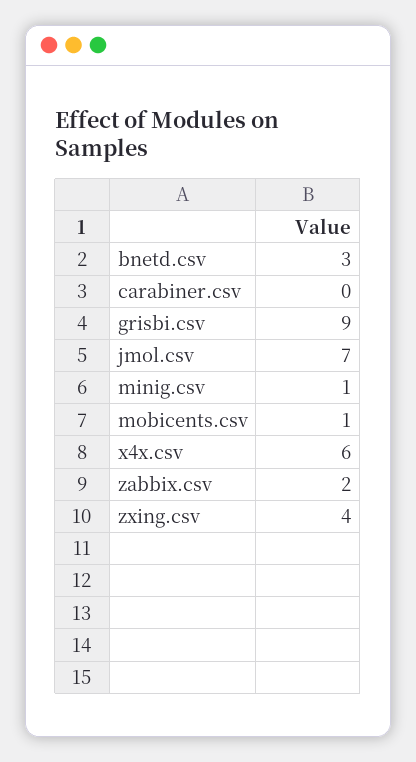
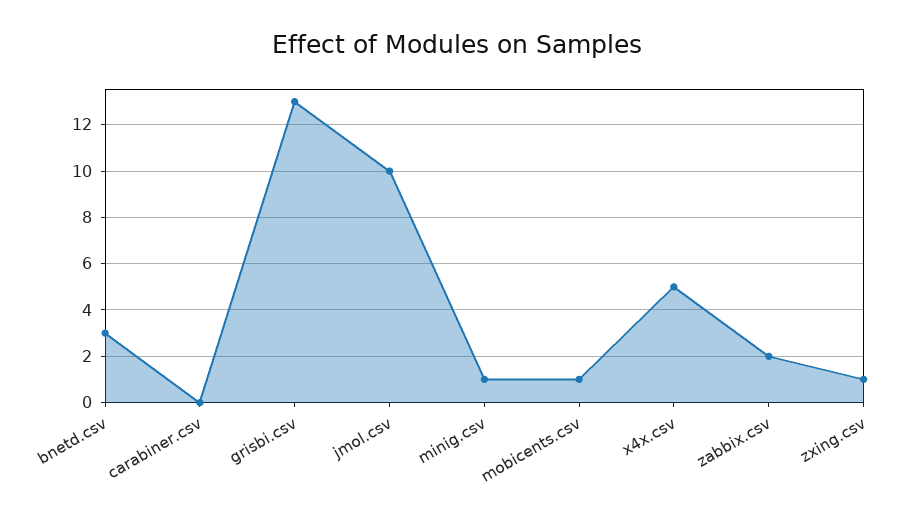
grisbi.csv: 9 -> 13
jmol.csv: 7 -> 10
x4x.csv: 6 -> 5
zxing.csv: 4 -> 1

